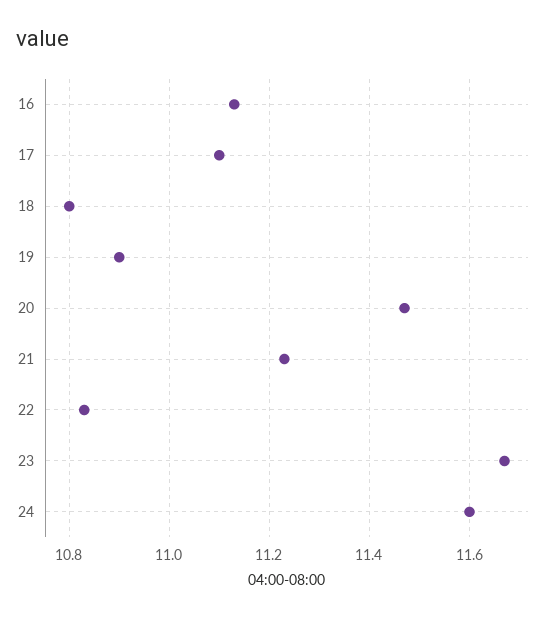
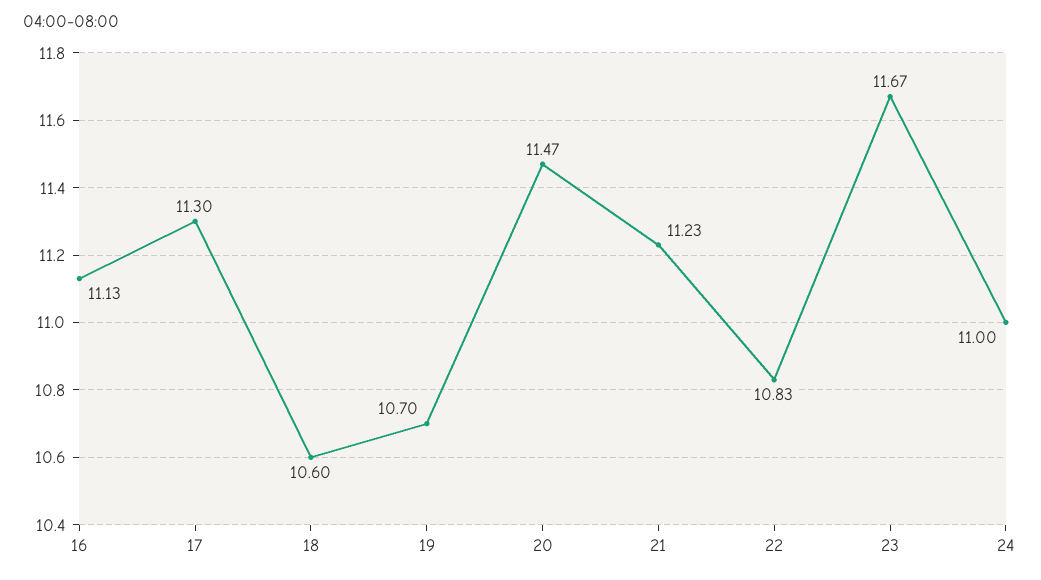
17: 11.1 -> 11.3
18: 10.8 -> 10.6
19: 10.9 -> 10.7
24: 11.6 -> 11

